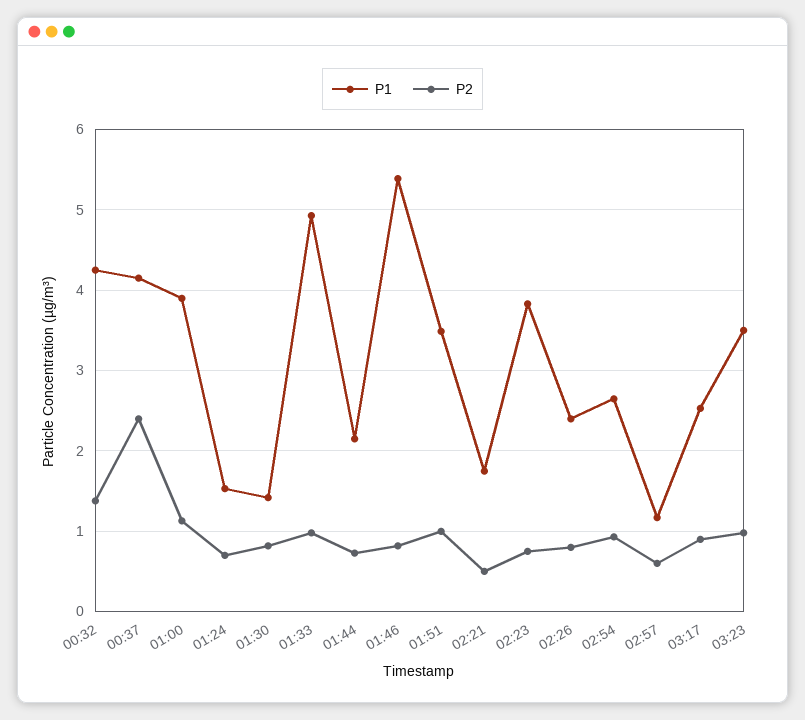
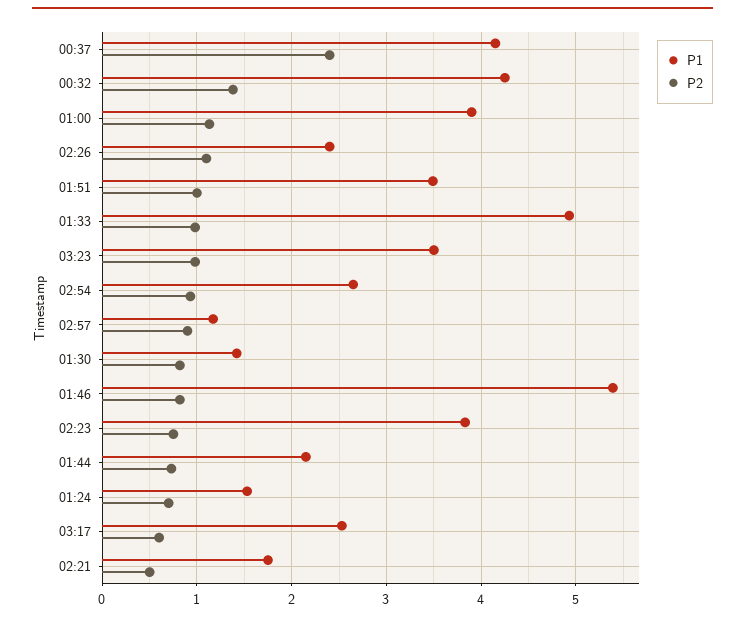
P2, 02:26: 0.8 -> 1.1
P2, 02:57: 0.6 -> 0.9
P2, 03:17: 0.9 -> 0.6

